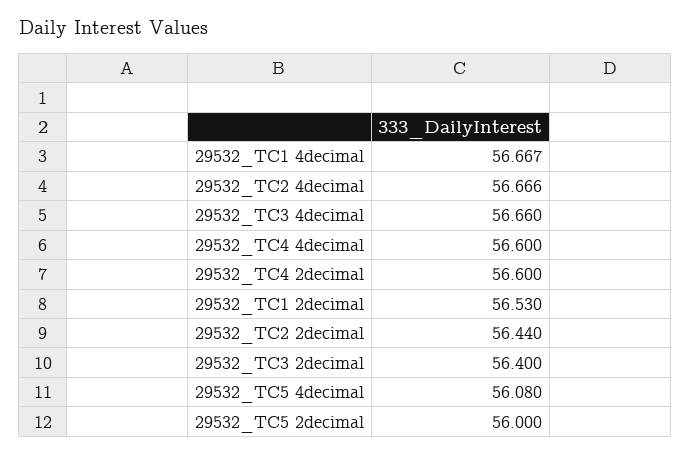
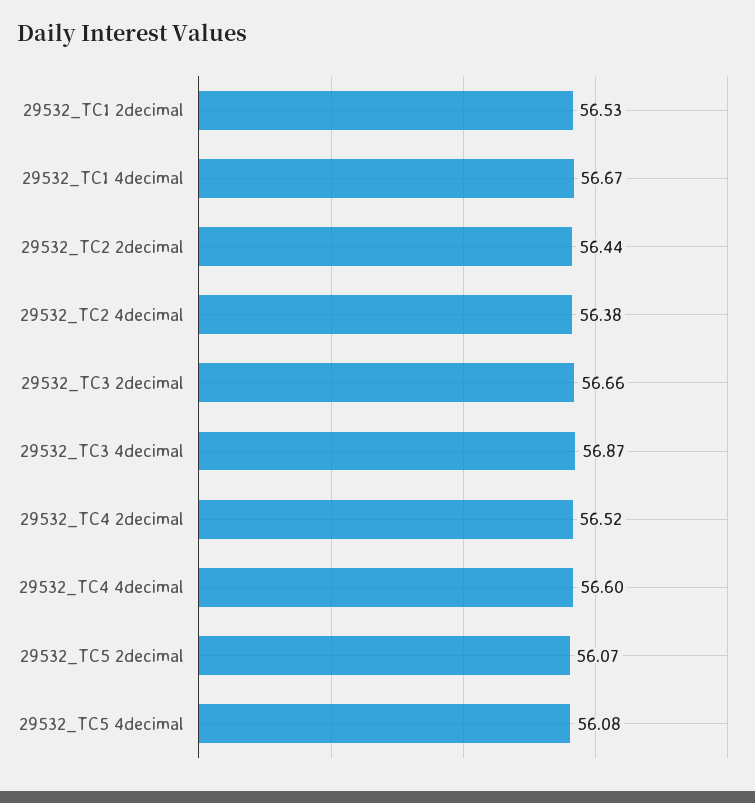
29532_TC2 4decimal: 56.666 -> 56.38
29532_TC3 4decimal: 56.66 -> 56.87
29532_TC4 2decimal: 56.6 -> 56.52
29532_TC3 2decimal: 56.4 -> 56.66
29532_TC5 2decimal: 56 -> 56.07

